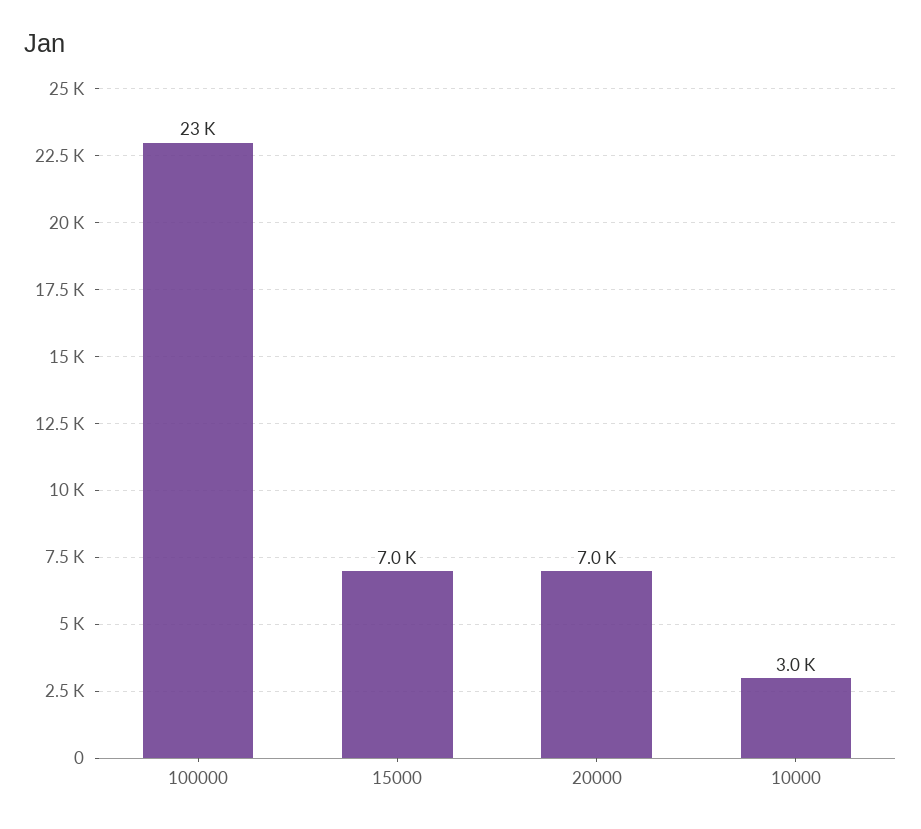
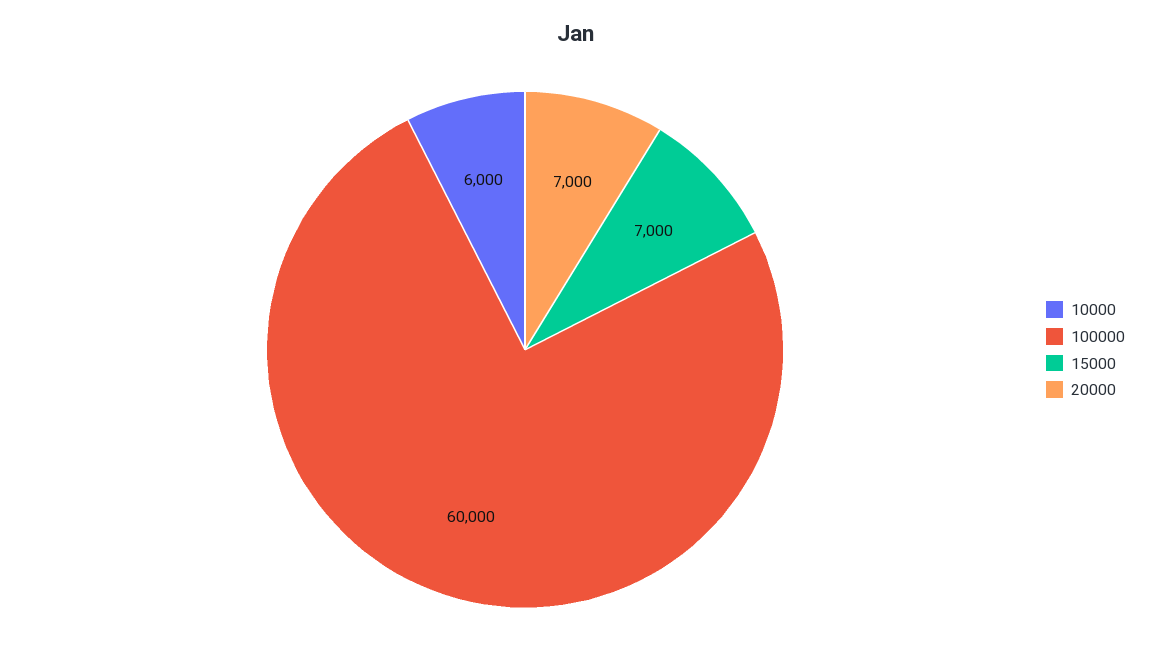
100000: 23000 -> 60000
10000: 3000 -> 6000

